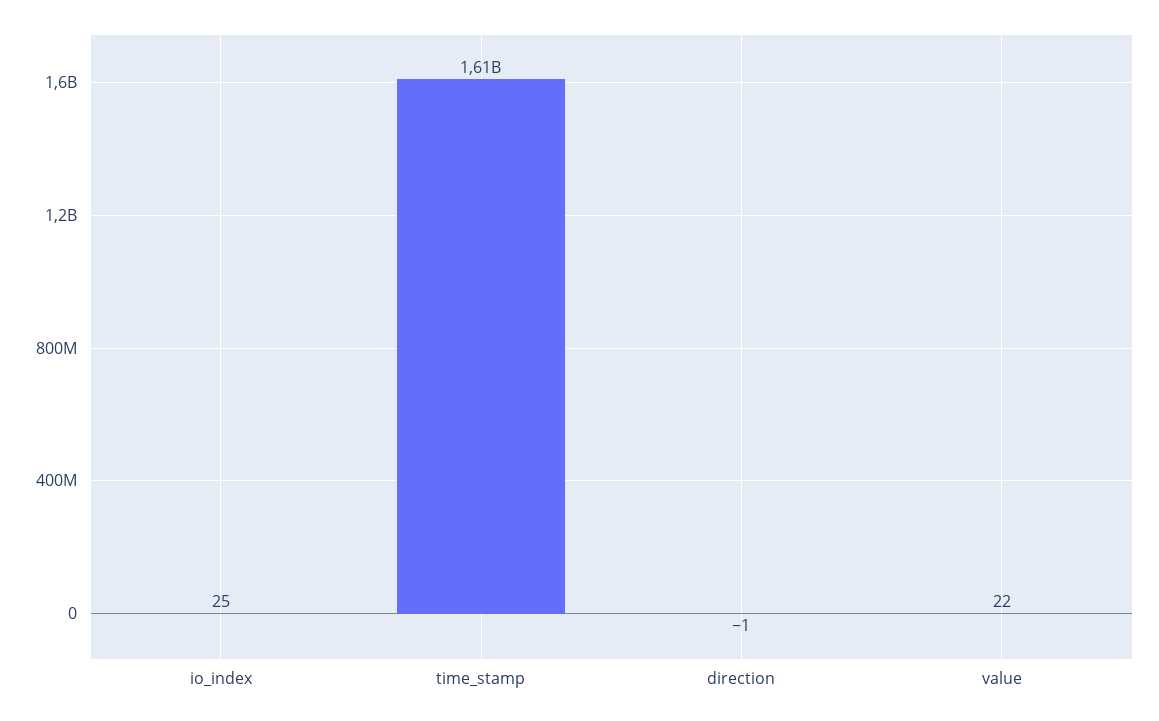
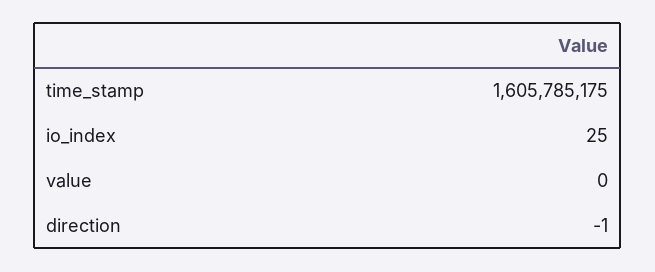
value: 22 -> 0

